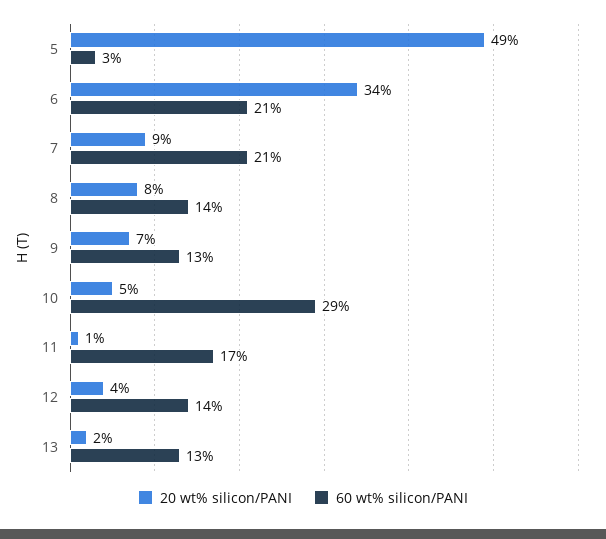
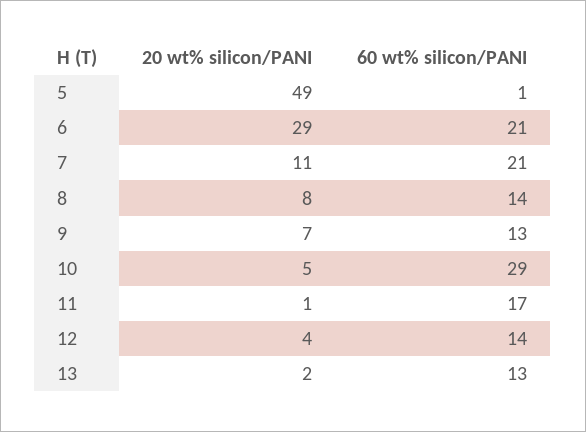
60 wt% silicon/PANI, 5: 3 -> 1
20 wt% silicon/PANI, 6: 34 -> 29
20 wt% silicon/PANI, 7: 9 -> 11

